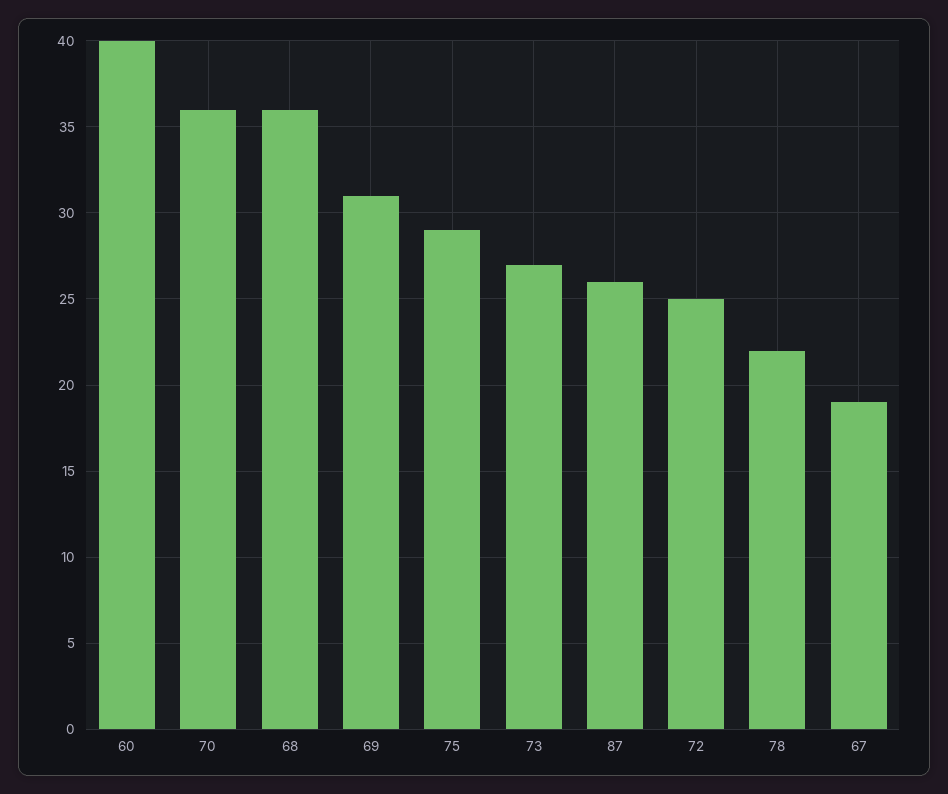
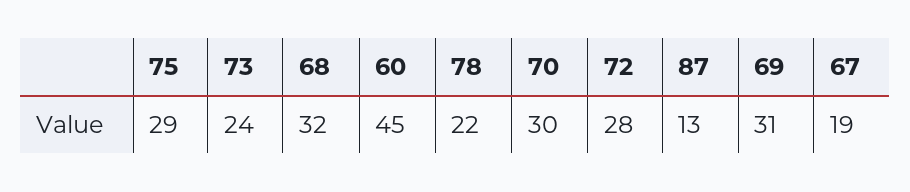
60: 40 -> 45
70: 36 -> 30
68: 36 -> 32
73: 27 -> 24
87: 26 -> 13
72: 25 -> 28

